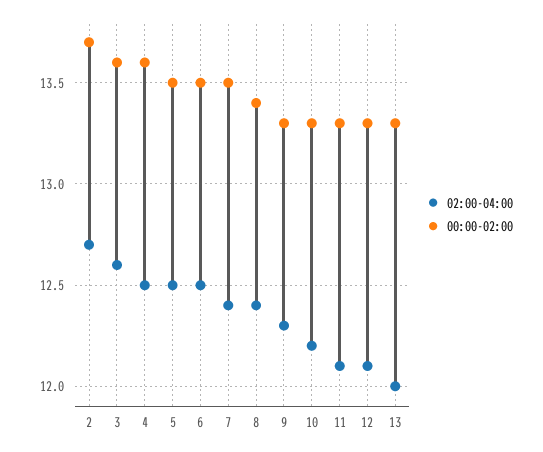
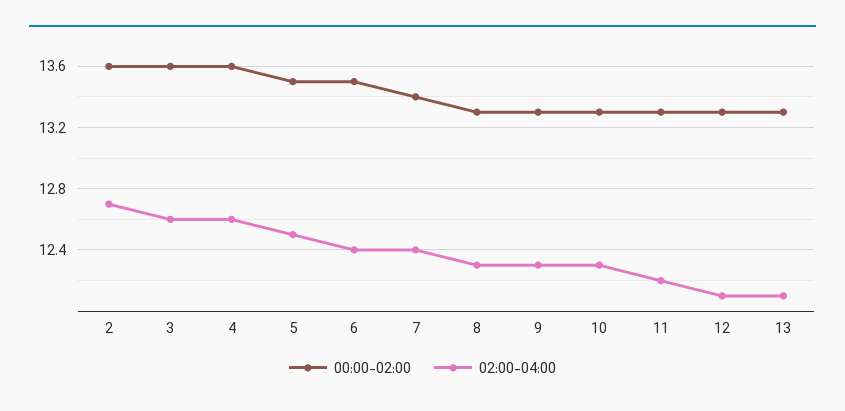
00:00-02:00, 2: 13.7 -> 13.6
02:00-04:00, 4: 12.5 -> 12.6
02:00-04:00, 6: 12.5 -> 12.4
00:00-02:00, 7: 13.5 -> 13.4
02:00-04:00, 8: 12.4 -> 12.3
00:00-02:00, 8: 13.4 -> 13.3
02:00-04:00, 10: 12.2 -> 12.3
02:00-04:00, 11: 12.1 -> 12.2
02:00-04:00, 13: 12 -> 12.1

